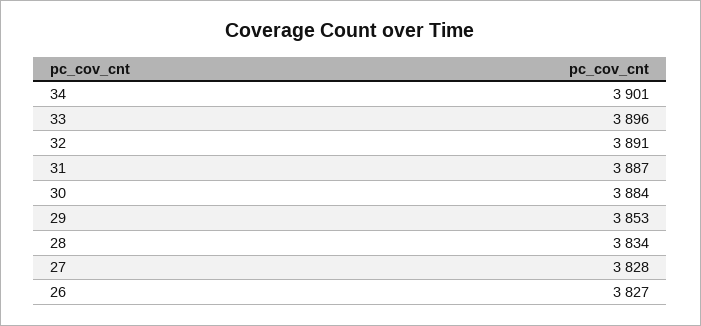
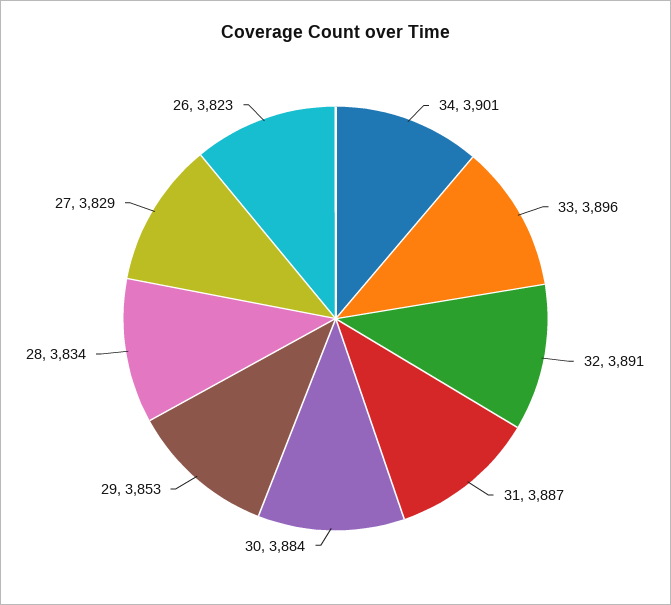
27: 3828 -> 3829
26: 3827 -> 3823

